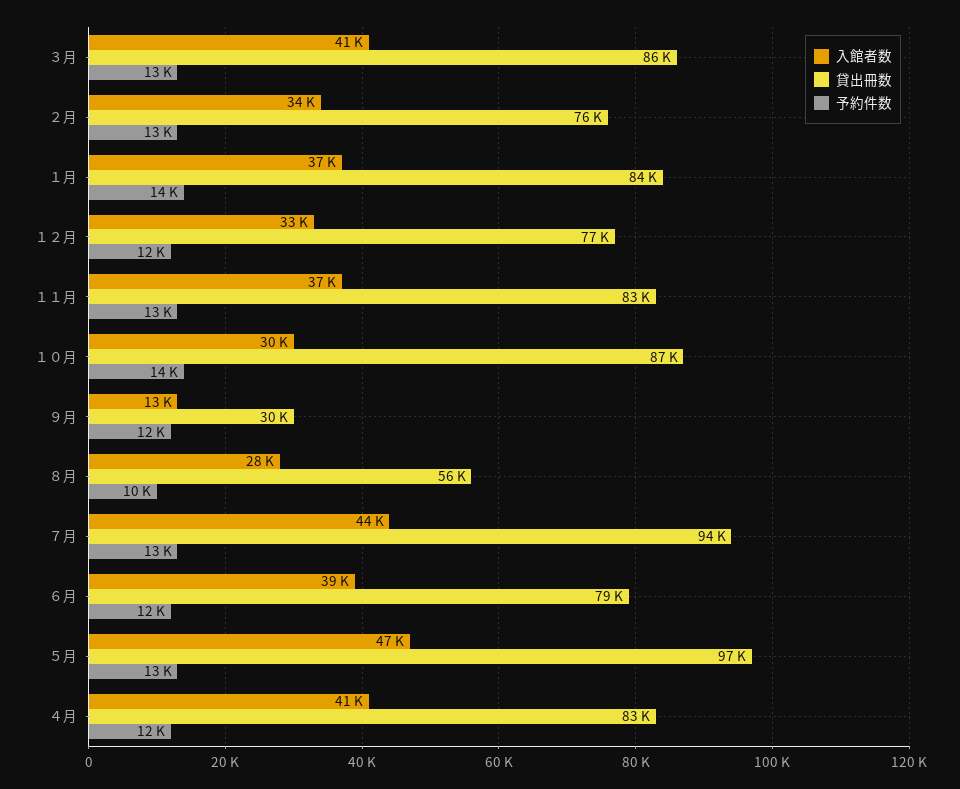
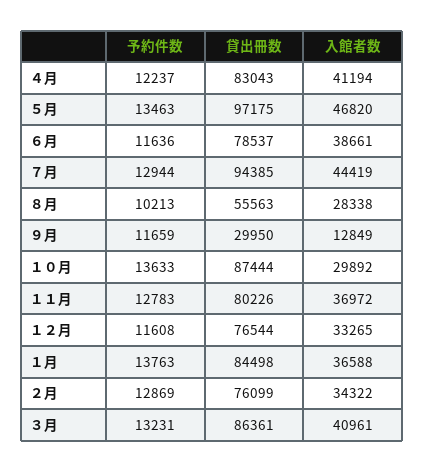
貸出冊数, １１月: 83000 -> 80226

